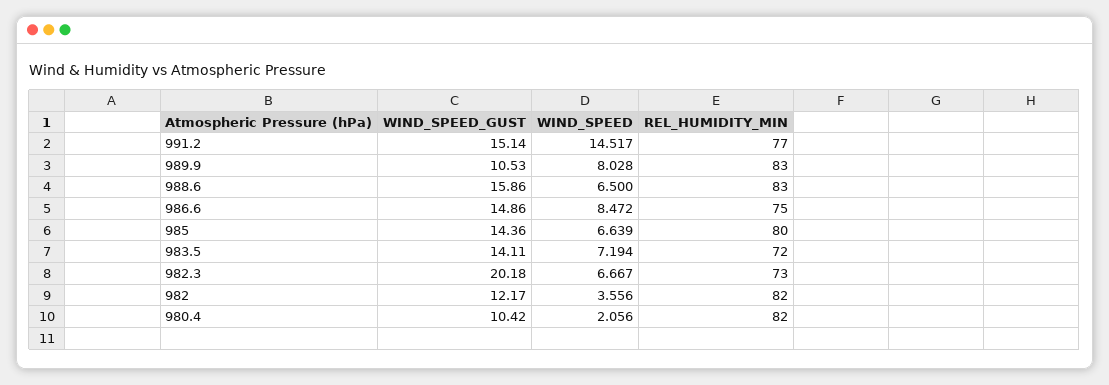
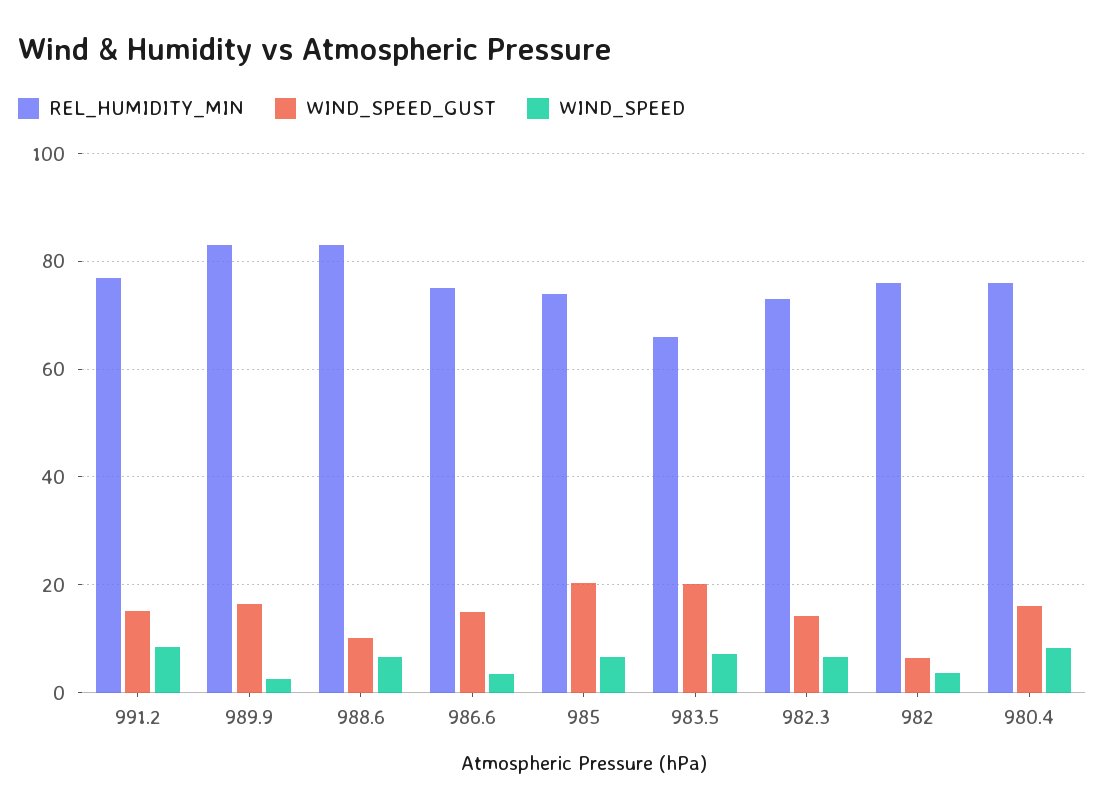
WIND_SPEED, 991.2: 14.517 -> 8
WIND_SPEED_GUST, 989.9: 10.53 -> 16
WIND_SPEED, 989.9: 8.028 -> 2
WIND_SPEED_GUST, 988.6: 15.86 -> 10
WIND_SPEED, 986.6: 8.472 -> 4
WIND_SPEED_GUST, 985: 14.36 -> 20
REL_HUMIDITY_MIN, 985: 80 -> 74
WIND_SPEED_GUST, 983.5: 14.11 -> 20
REL_HUMIDITY_MIN, 983.5: 72 -> 66
WIND_SPEED_GUST, 982.3: 20.18 -> 14
WIND_SPEED_GUST, 982: 12.17 -> 6
REL_HUMIDITY_MIN, 982: 82 -> 76
WIND_SPEED_GUST, 980.4: 10.42 -> 16
WIND_SPEED, 980.4: 2.056 -> 8
REL_HUMIDITY_MIN, 980.4: 82 -> 76

